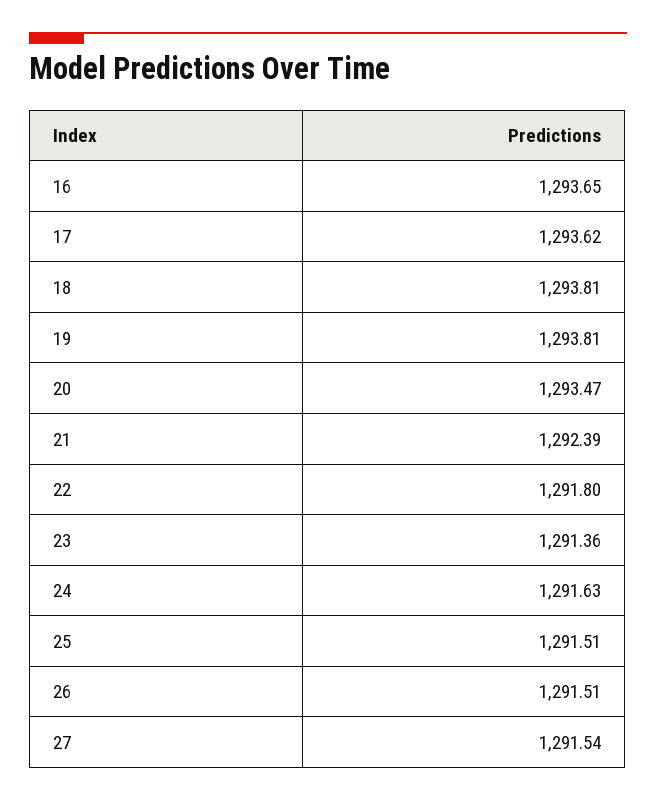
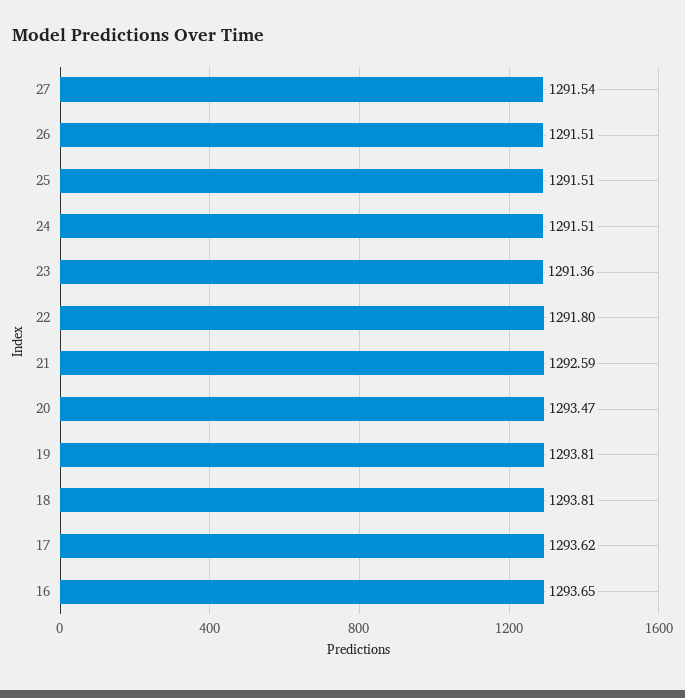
21: 1292.39 -> 1292.59
24: 1291.63 -> 1291.51

